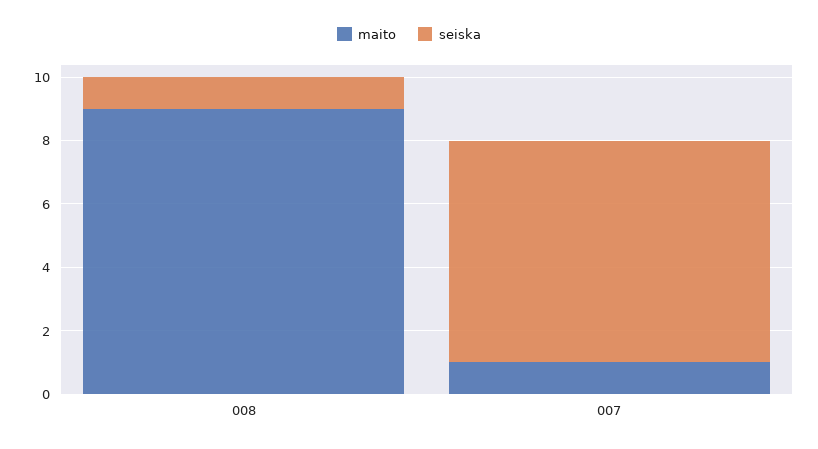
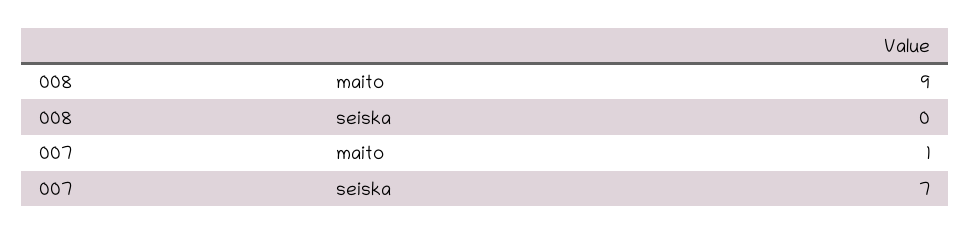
seiska, 008: 1 -> 0

